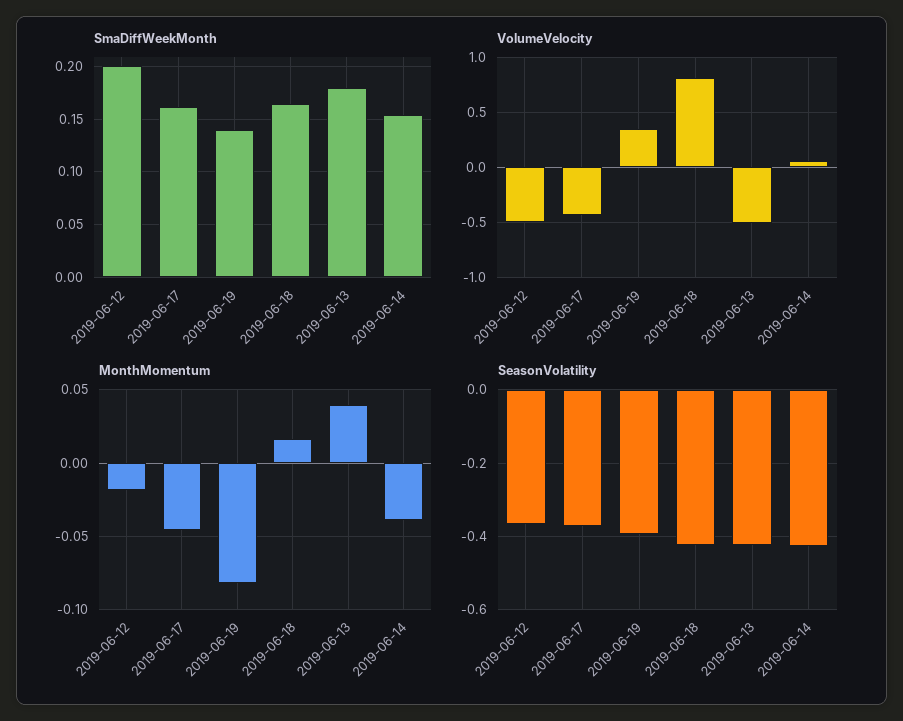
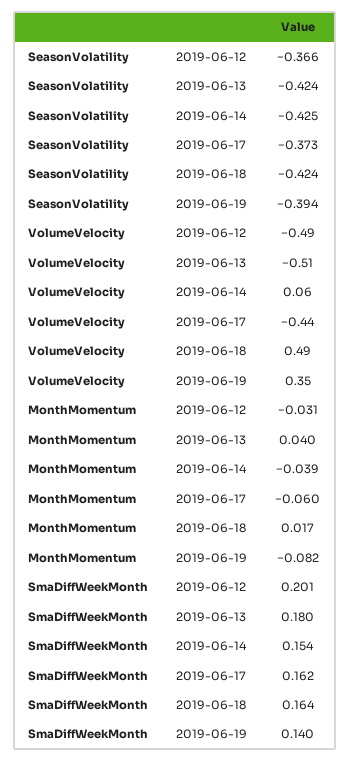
VolumeVelocity, 2019-06-18: 0.8 -> 0.49
MonthMomentum, 2019-06-12: -0.02 -> -0.031
MonthMomentum, 2019-06-17: -0.045 -> -0.06

